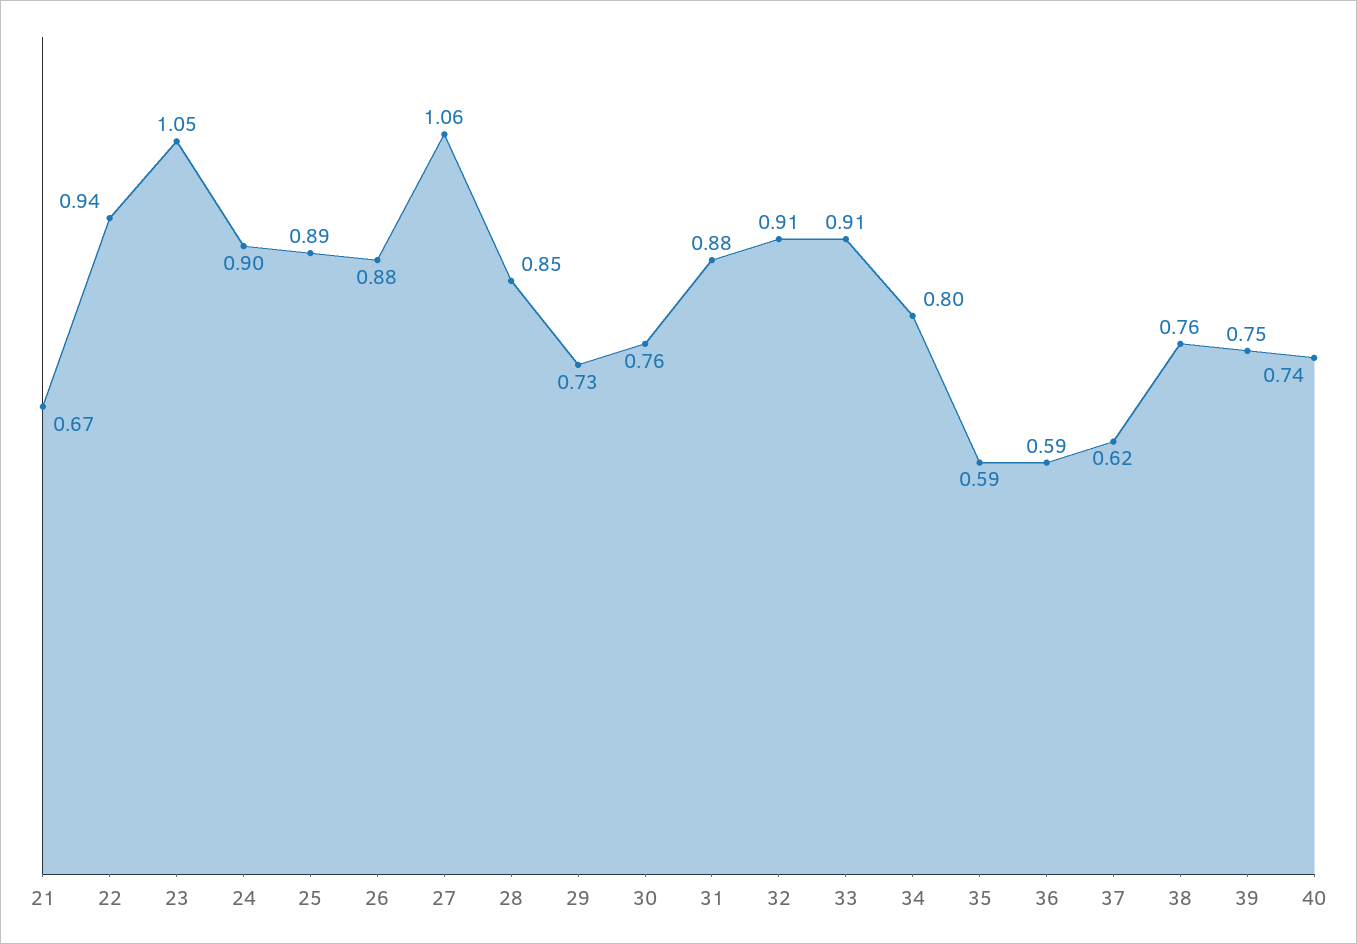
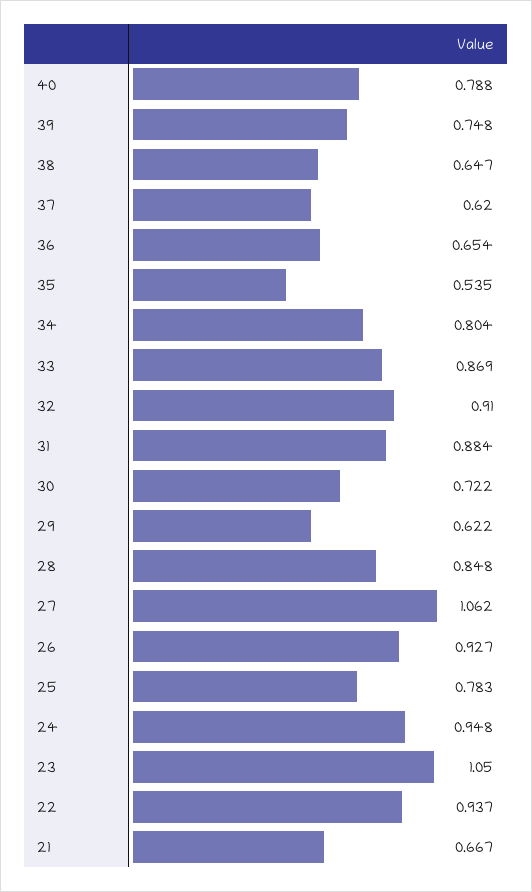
24: 0.9 -> 0.948
25: 0.89 -> 0.783
26: 0.88 -> 0.927
29: 0.73 -> 0.622
30: 0.76 -> 0.722
33: 0.91 -> 0.869
35: 0.59 -> 0.535
36: 0.59 -> 0.654
38: 0.76 -> 0.647
40: 0.74 -> 0.788

